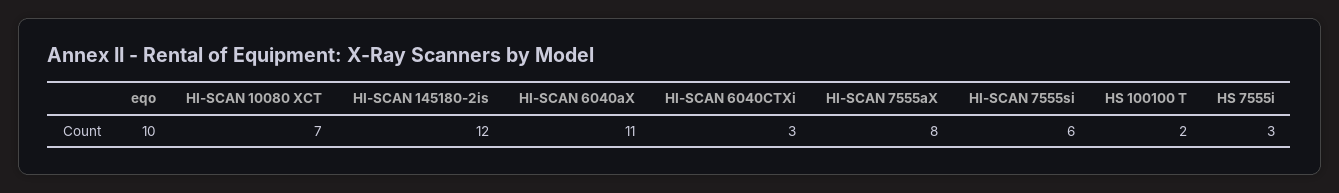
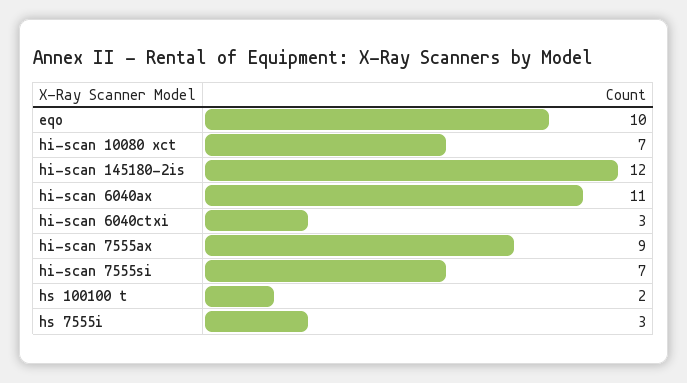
HI-SCAN 7555aX: 8 -> 9
HI-SCAN 7555si: 6 -> 7

